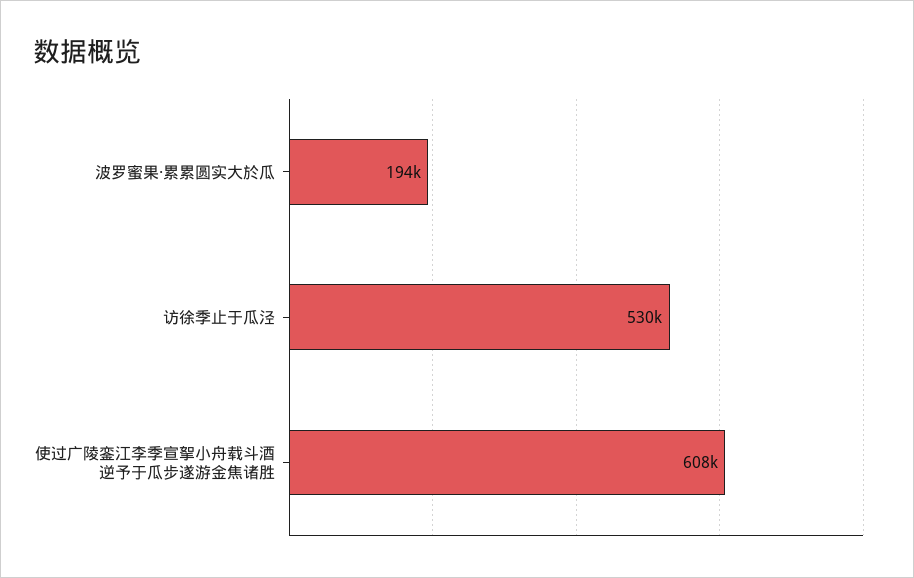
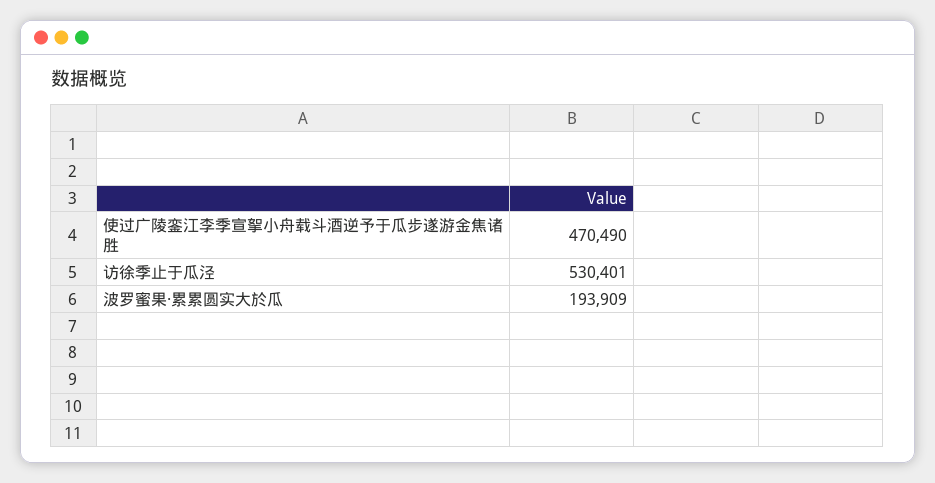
使过广陵銮江李季宣挐小舟载斗酒逆予于瓜步遂游金焦诸胜: 608000 -> 470490

